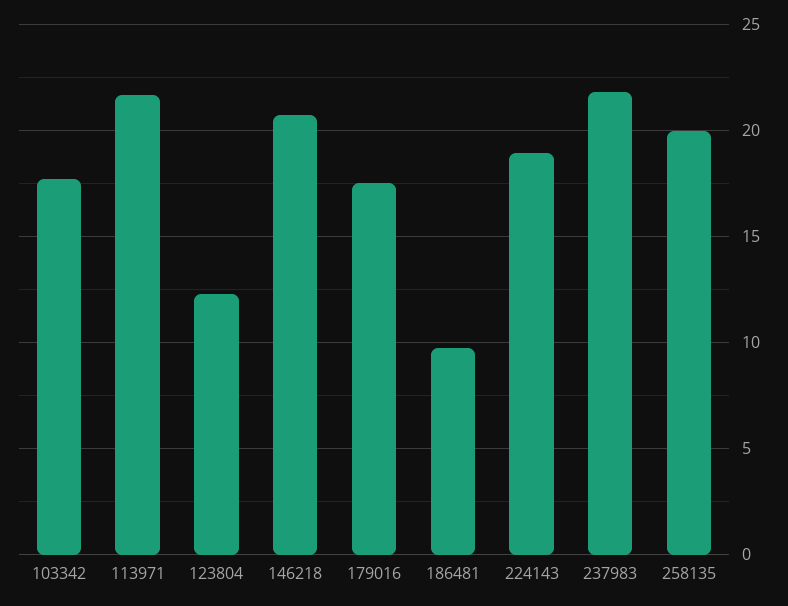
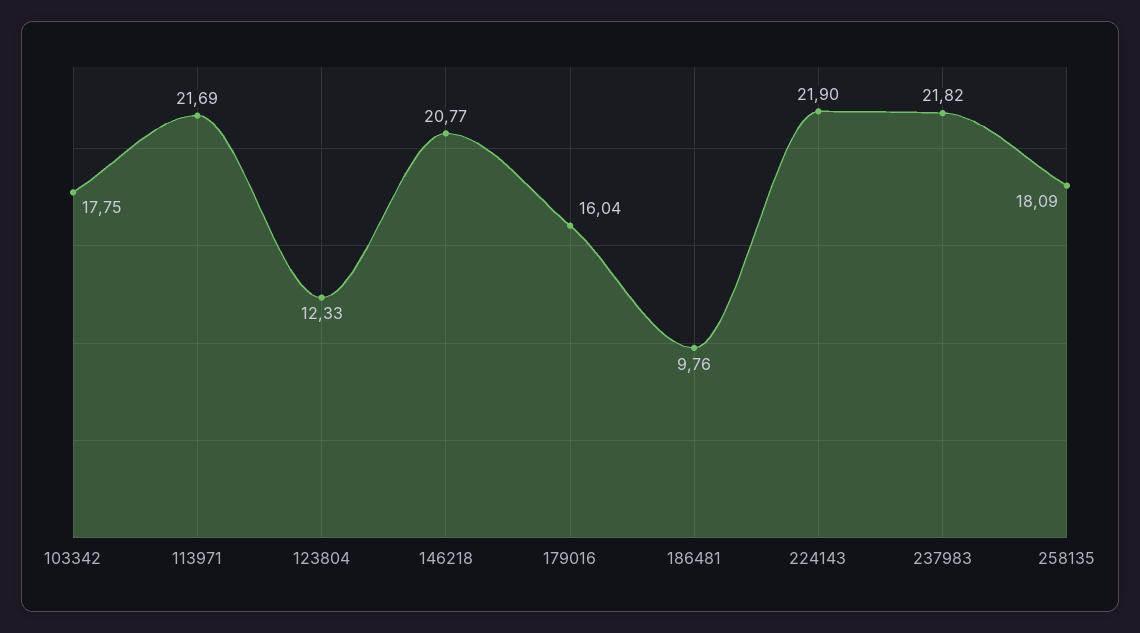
179016: 17.5 -> 16.04
224143: 19 -> 21.9
258135: 20 -> 18.09

